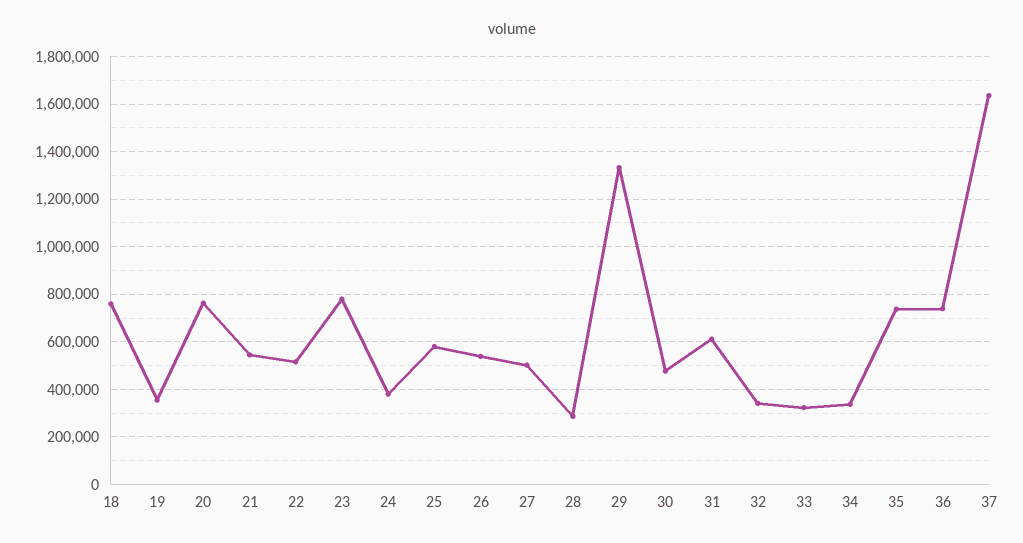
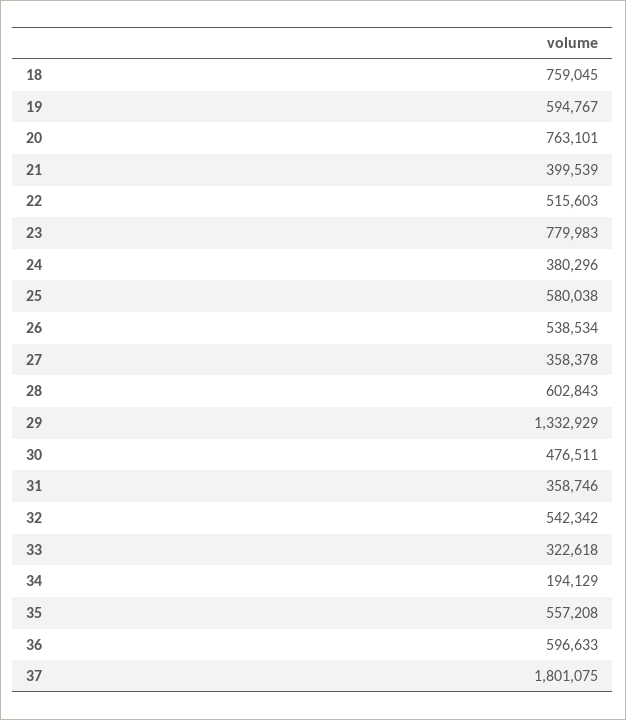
19: 350000 -> 594767
21: 550000 -> 399539
27: 500000 -> 358378
28: 300000 -> 602843
31: 600000 -> 358746
32: 350000 -> 542342
34: 350000 -> 194129
35: 750000 -> 557208
36: 750000 -> 596633
37: 1650000 -> 1801075

